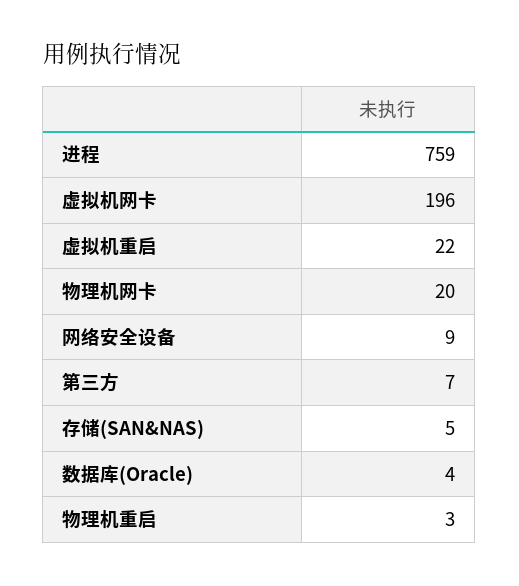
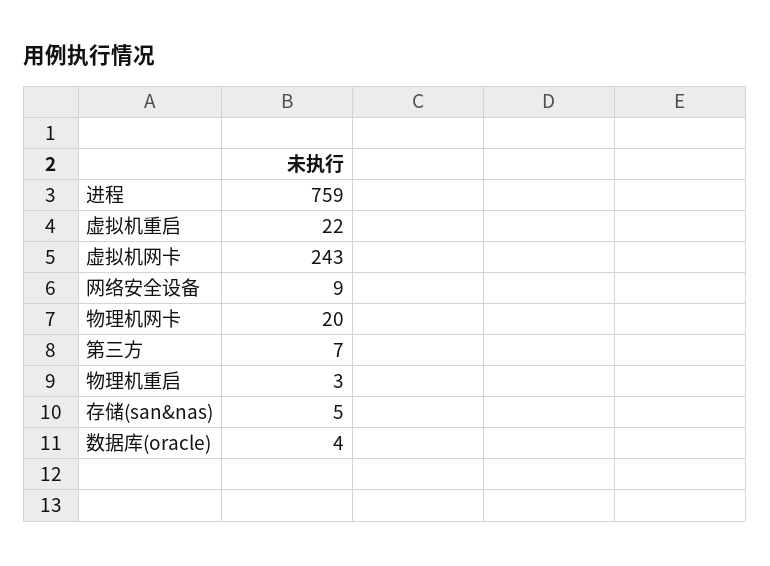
虚拟机网卡: 196 -> 243

